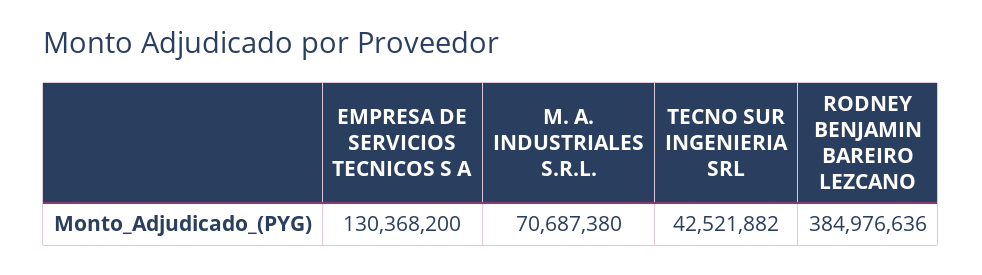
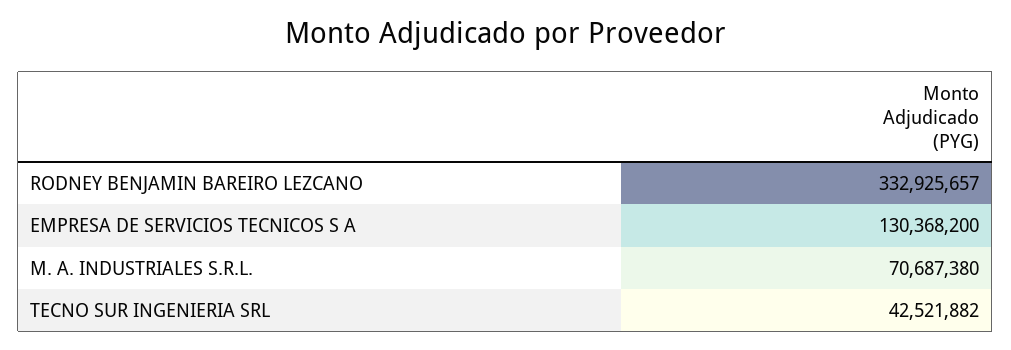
RODNEY BENJAMIN BAREIRO LEZCANO: 384976636 -> 332925657

